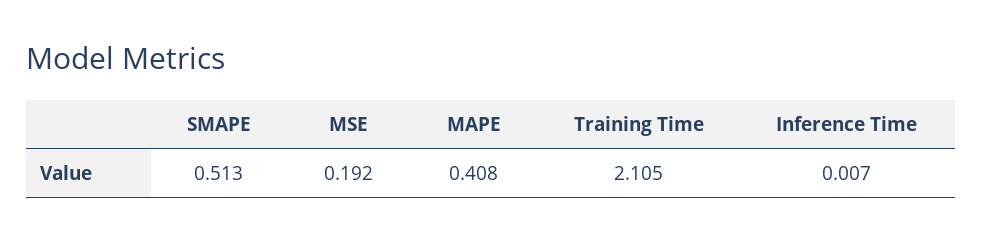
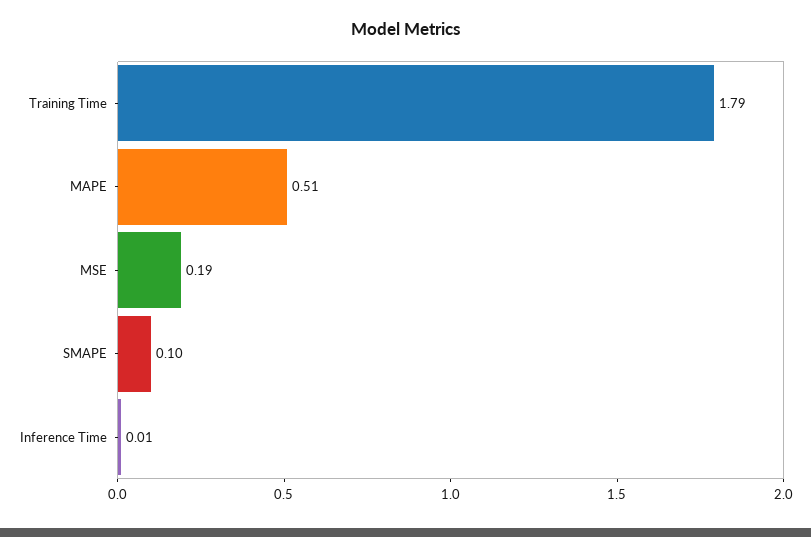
SMAPE: 0.513 -> 0.1
MAPE: 0.408 -> 0.51
Training Time: 2.105 -> 1.79

